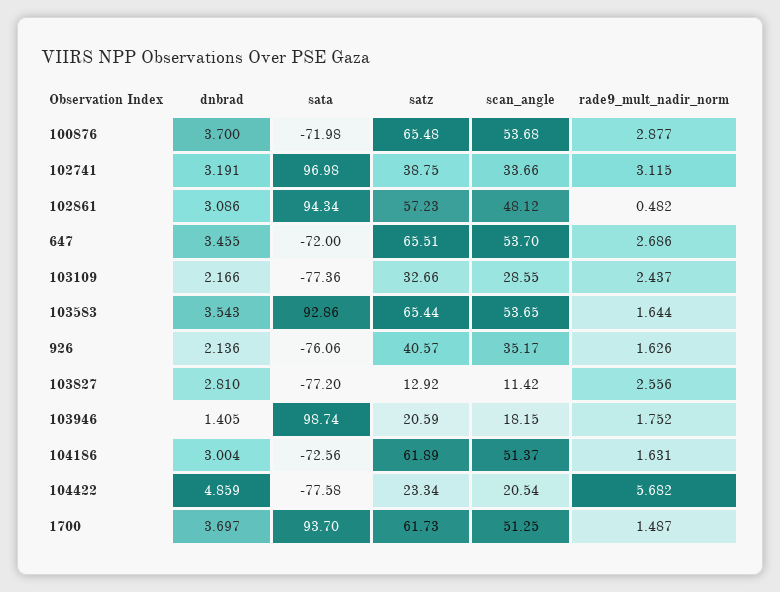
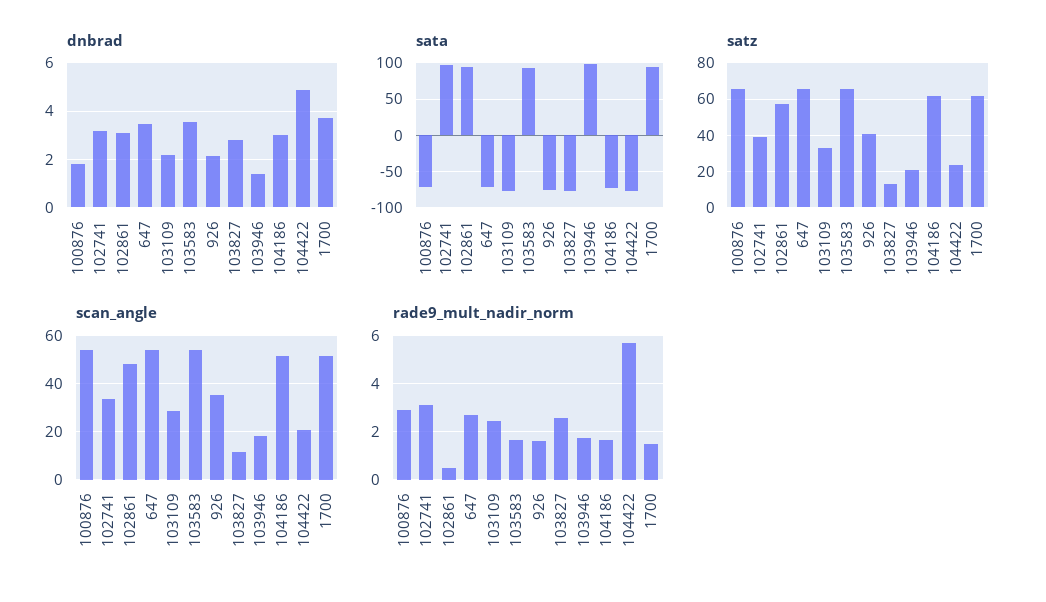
dnbrad, 100876: 3.7 -> 1.75

